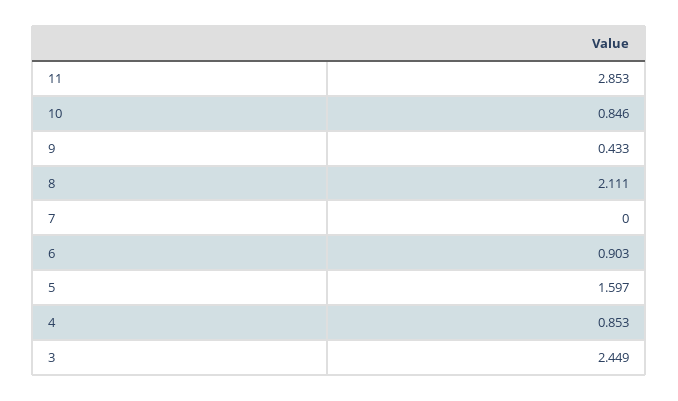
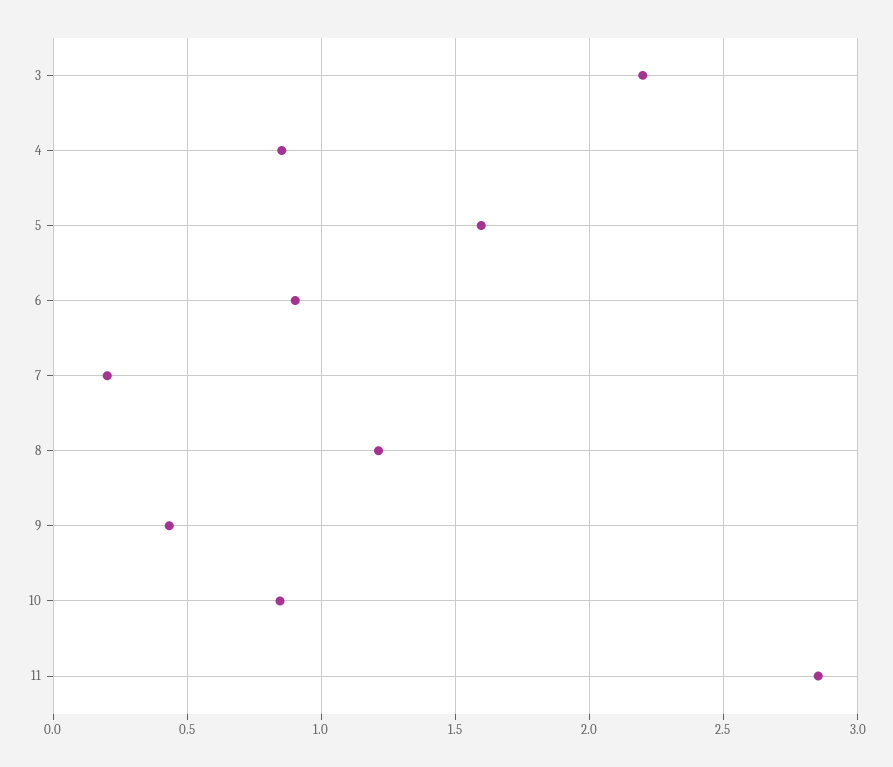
8: 2.111 -> 1.2
7: 0 -> 0.2
3: 2.449 -> 2.2

